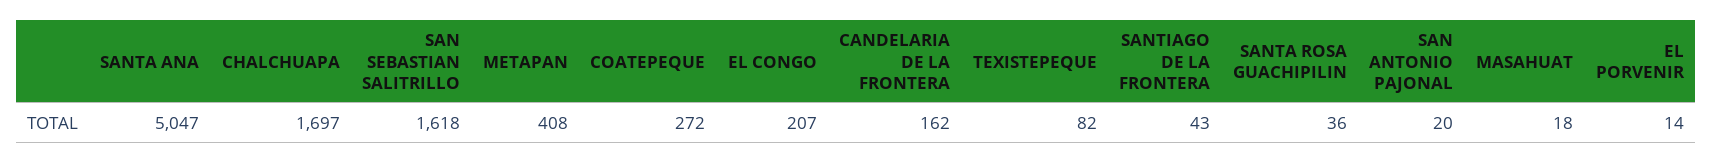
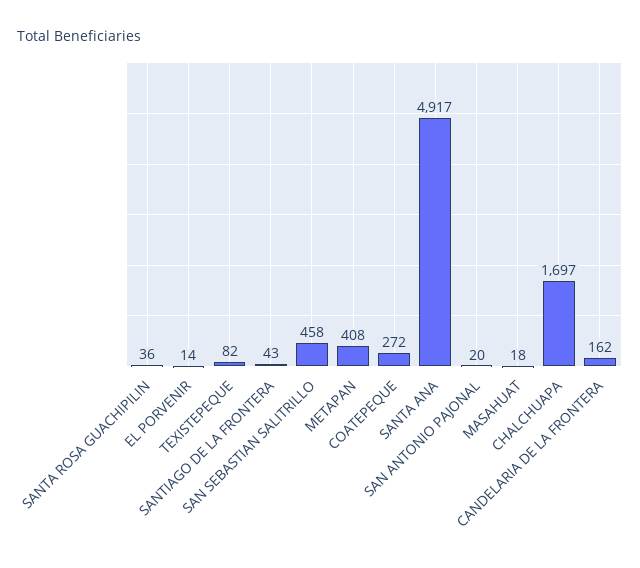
SANTA ANA: 5047 -> 4917
SAN SEBASTIAN SALITRILLO: 1618 -> 458
EL CONGO: 207 -> none

